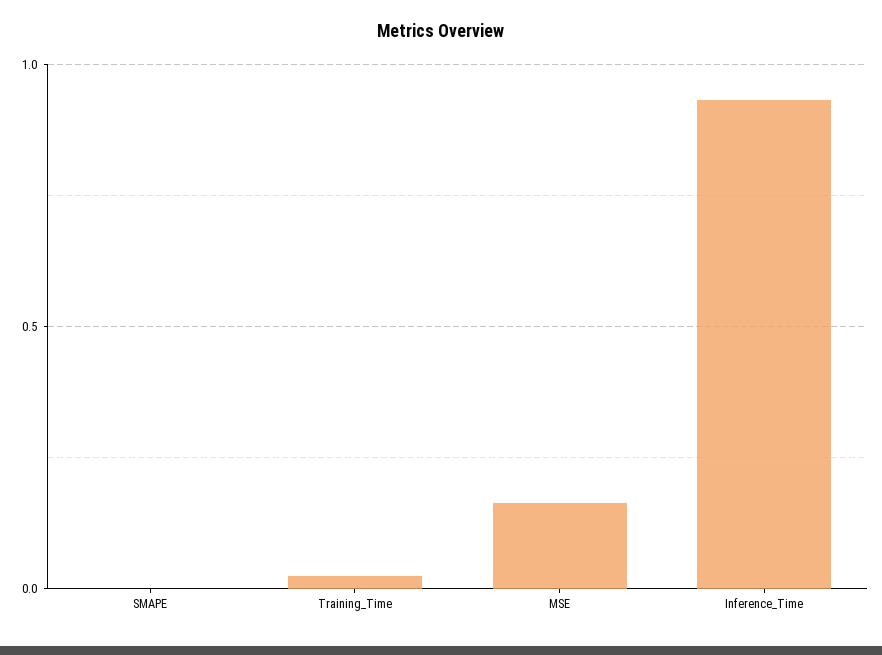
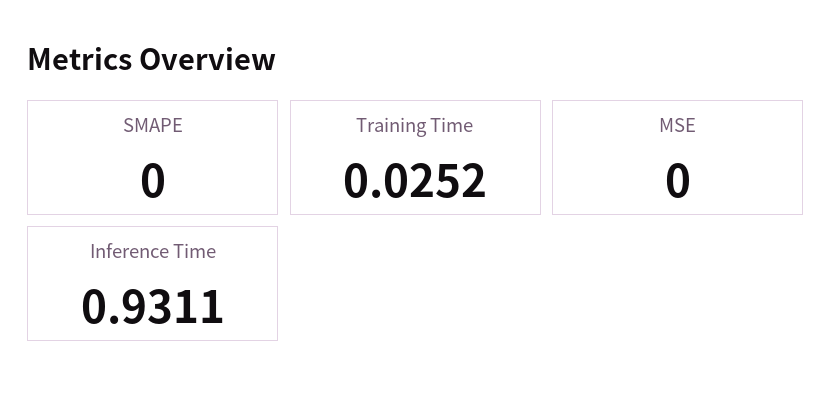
MSE: 0.15 -> 0

